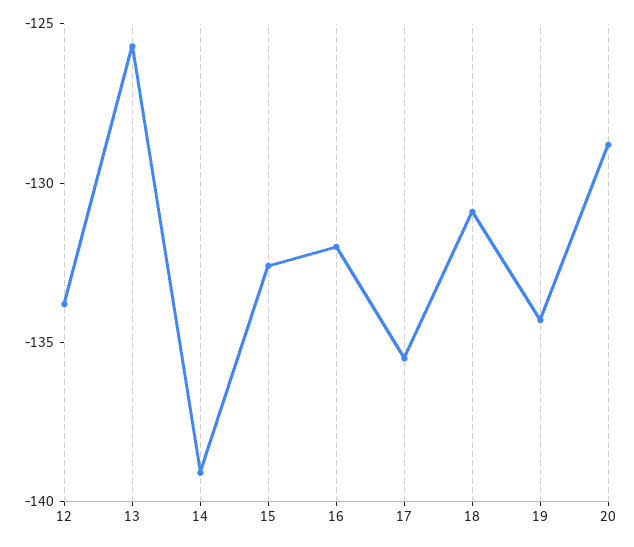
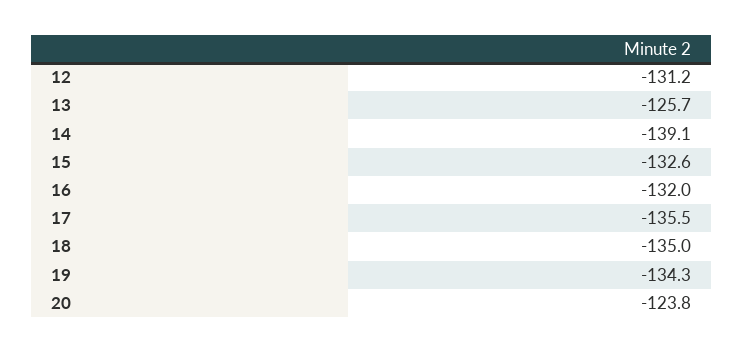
12: -134 -> -131.2
18: -131 -> -135
20: -129 -> -123.8

